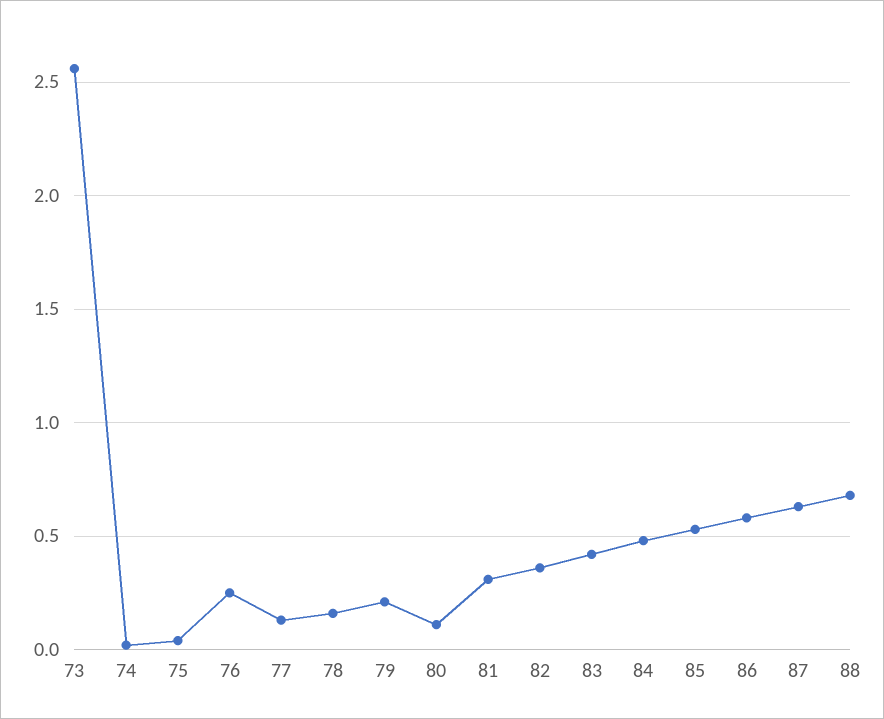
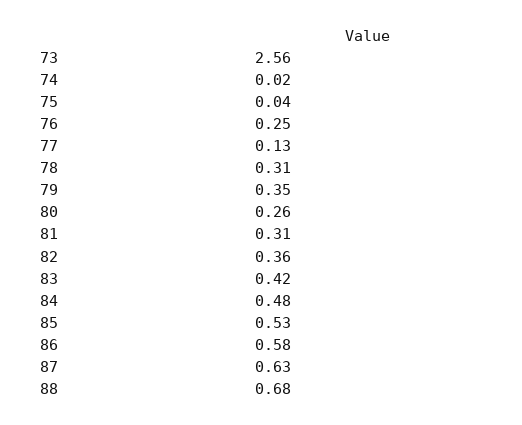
78: 0.15 -> 0.31
79: 0.2 -> 0.35
80: 0.1 -> 0.26

